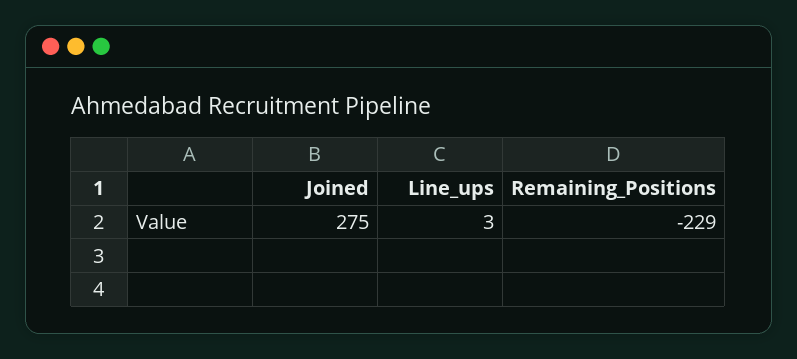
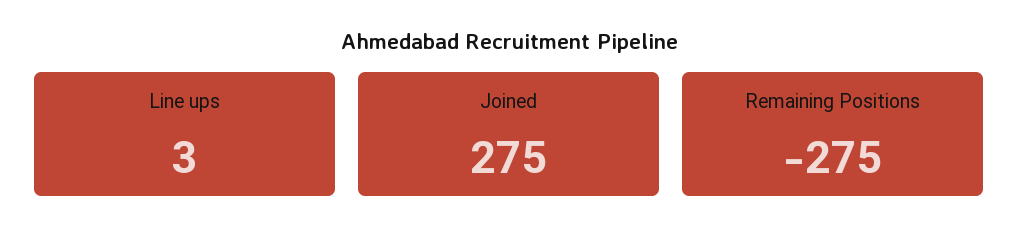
Remaining_Positions: -229 -> -275

